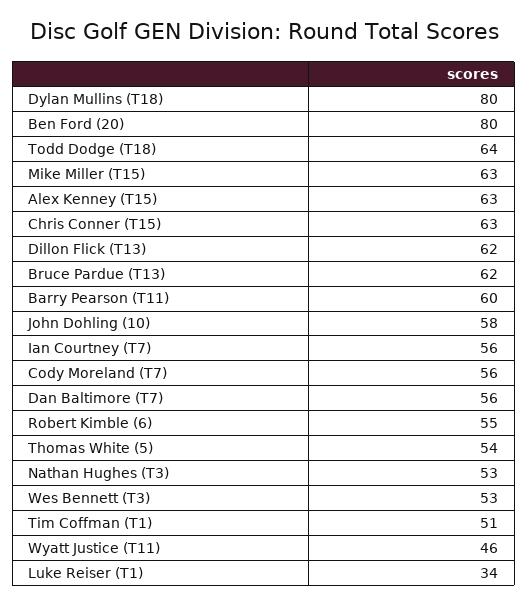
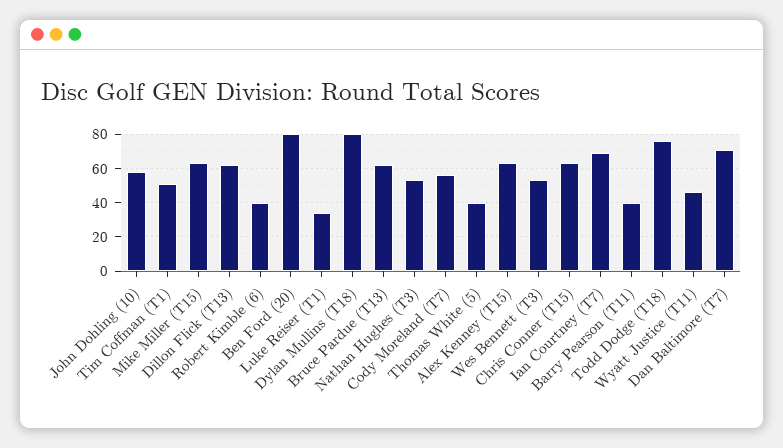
Todd Dodge (T18): 64 -> 75
Barry Pearson (T11): 60 -> 40
Ian Courtney (T7): 56 -> 70
Dan Baltimore (T7): 56 -> 70
Robert Kimble (6): 55 -> 40
Thomas White (5): 54 -> 40

